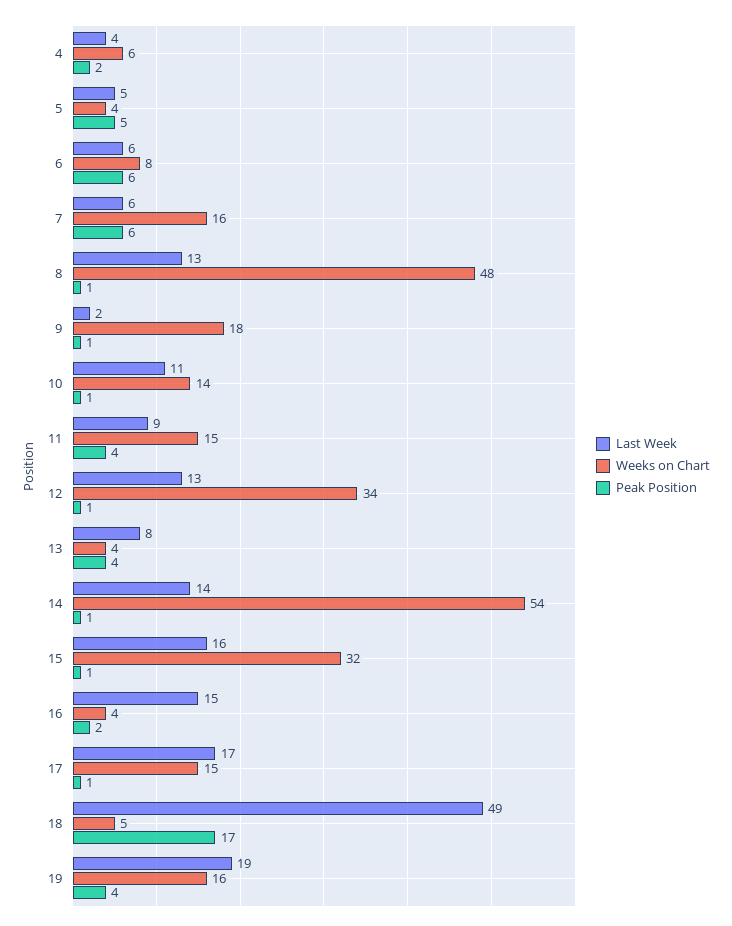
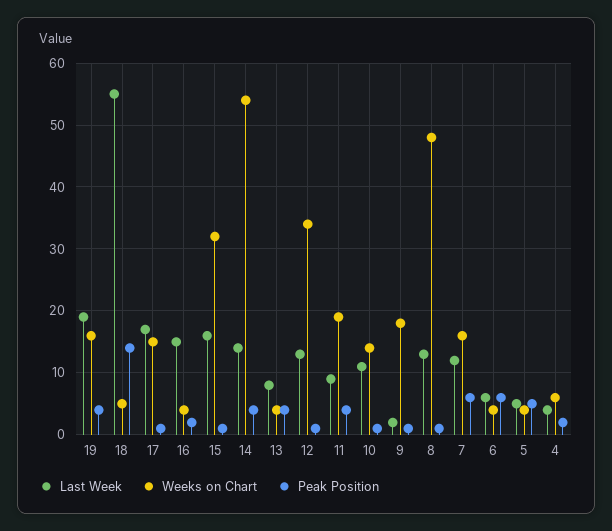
Weeks on Chart, 6: 8 -> 4
Last Week, 7: 6 -> 12
Weeks on Chart, 11: 15 -> 19
Peak Position, 14: 1 -> 4
Last Week, 18: 49 -> 55
Peak Position, 18: 17 -> 14

